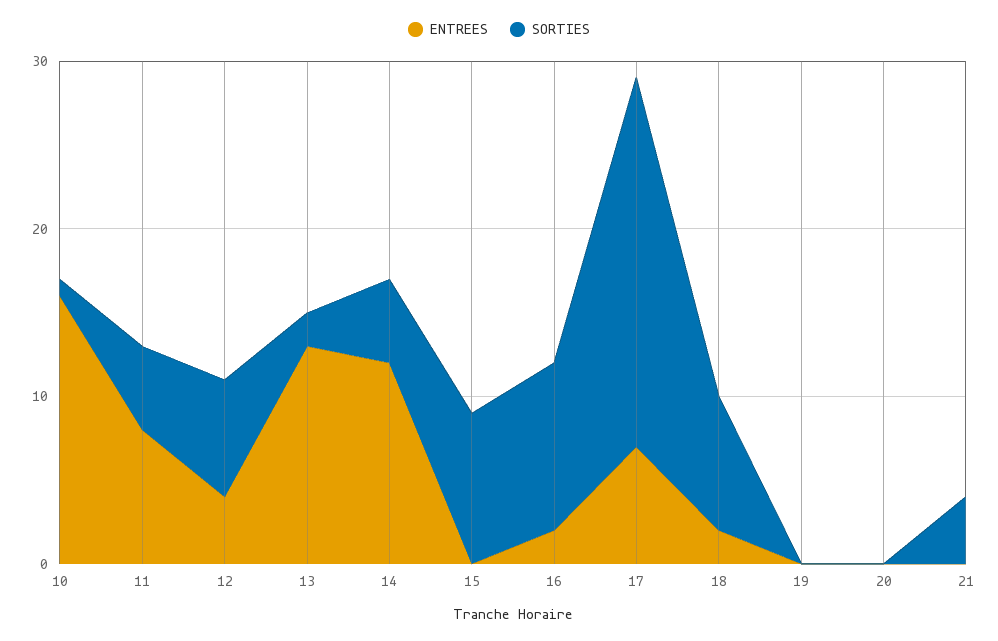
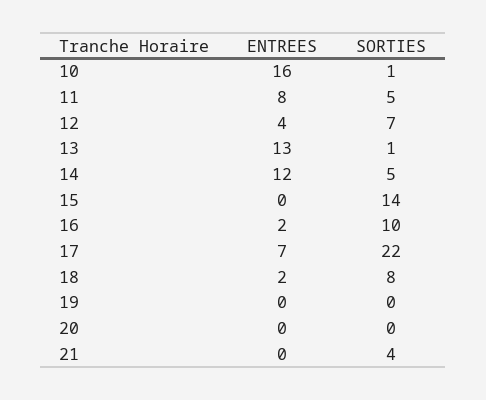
SORTIES, 13: 2 -> 1
SORTIES, 15: 9 -> 14

